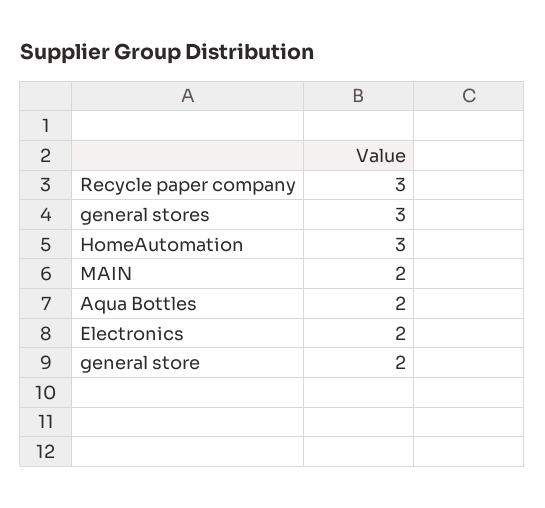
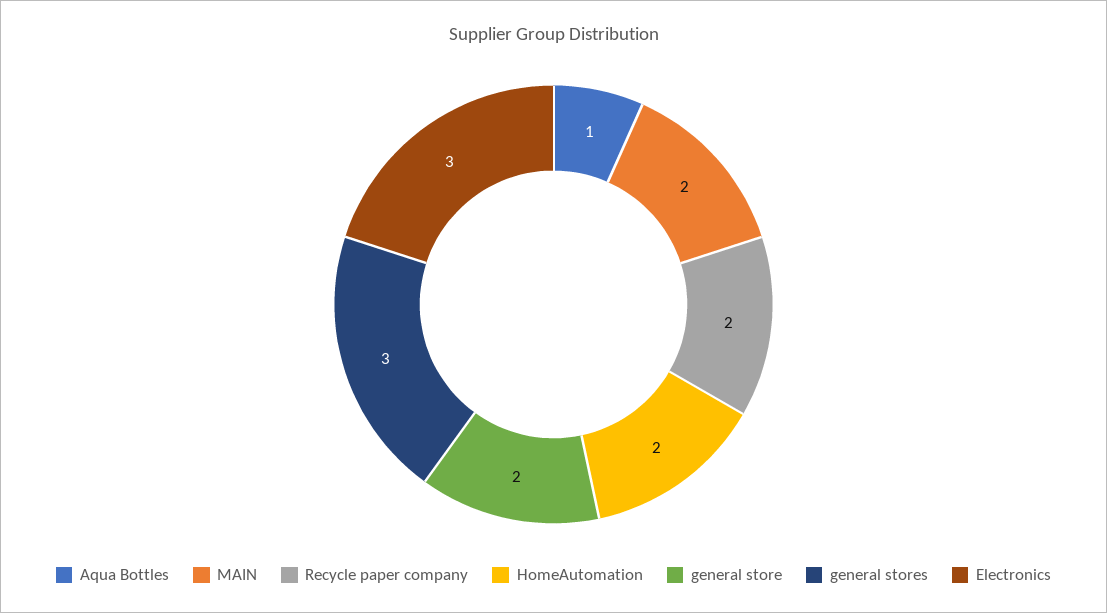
Recycle paper company: 3 -> 2
HomeAutomation: 3 -> 2
Aqua Bottles: 2 -> 1
Electronics: 2 -> 3

